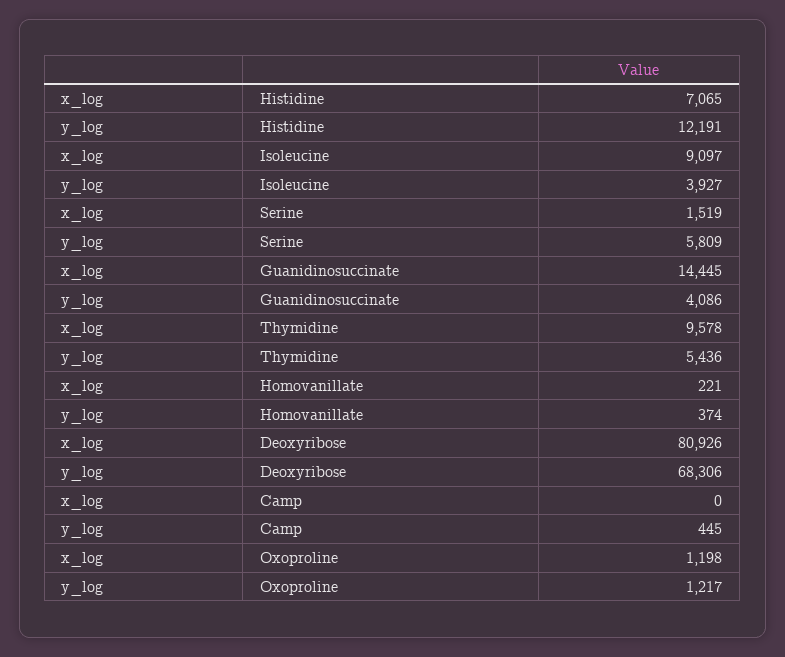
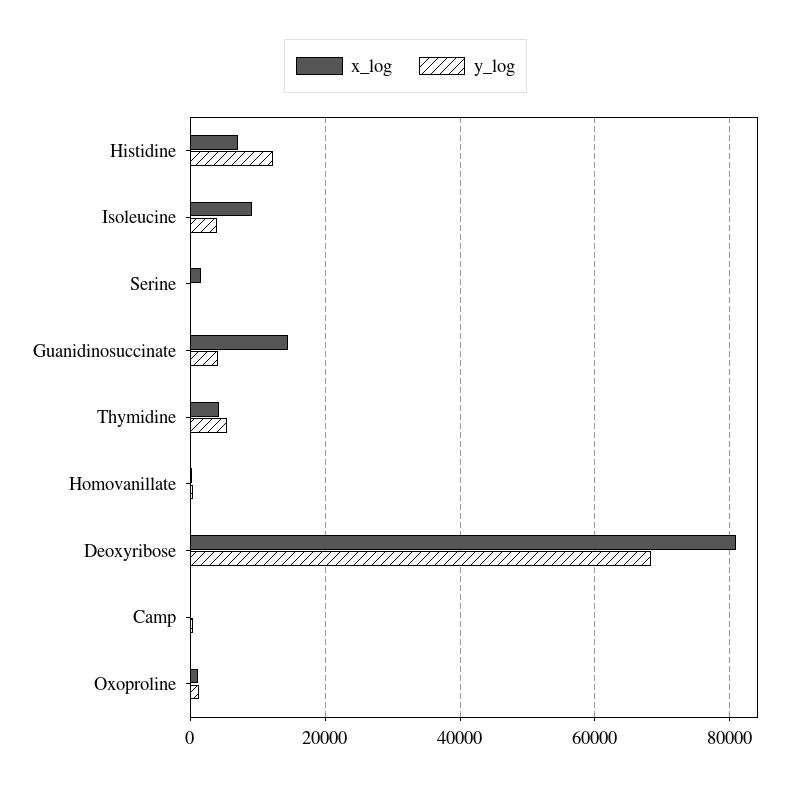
y_log, Serine: 5809 -> 0
x_log, Thymidine: 9578 -> 4000

